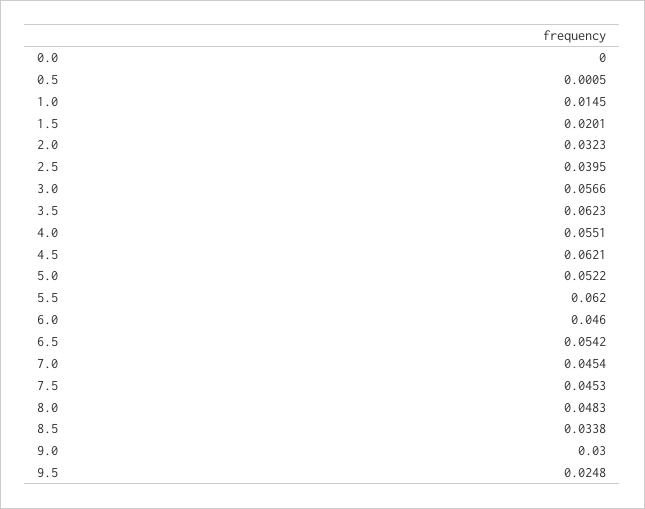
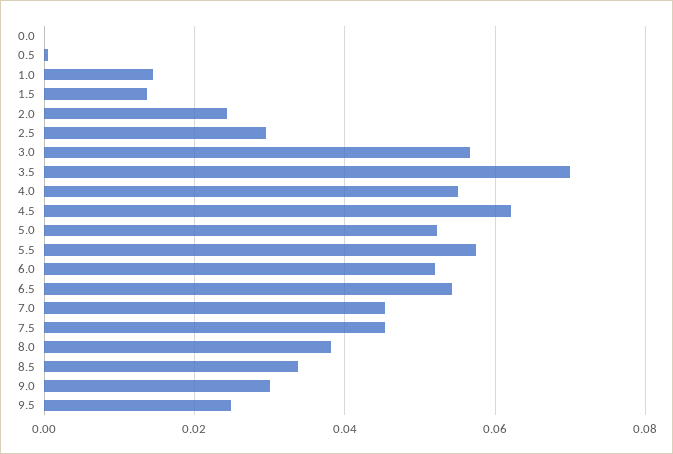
1.5: 0.0201 -> 0.014
2.0: 0.0323 -> 0.024
2.5: 0.0395 -> 0.03
3.5: 0.0623 -> 0.07
5.5: 0.062 -> 0.058
6.0: 0.046 -> 0.052
8.0: 0.0483 -> 0.038

